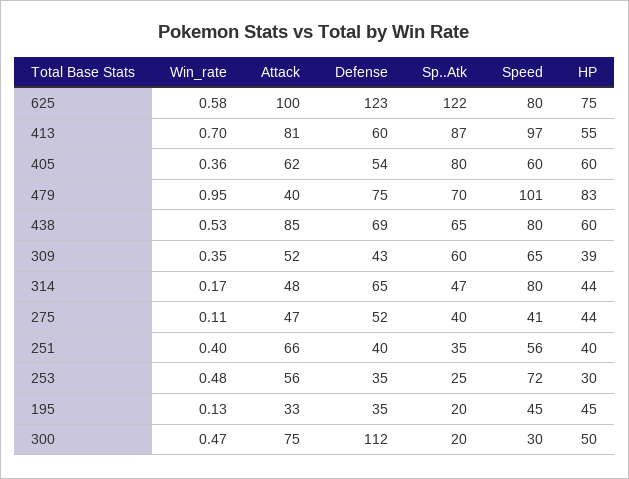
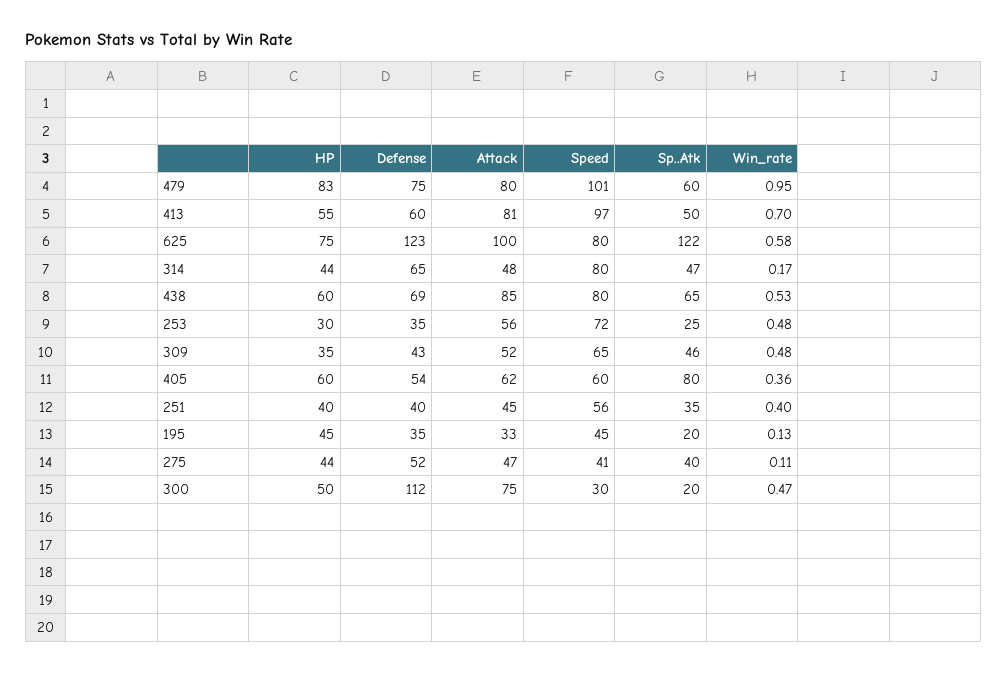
Sp..Atk, 413: 87 -> 50
Attack, 479: 40 -> 80
Sp..Atk, 479: 70 -> 60
Win_rate, 309: 0.35 -> 0.48
Sp..Atk, 309: 60 -> 46
HP, 309: 39 -> 35
Attack, 251: 66 -> 45

